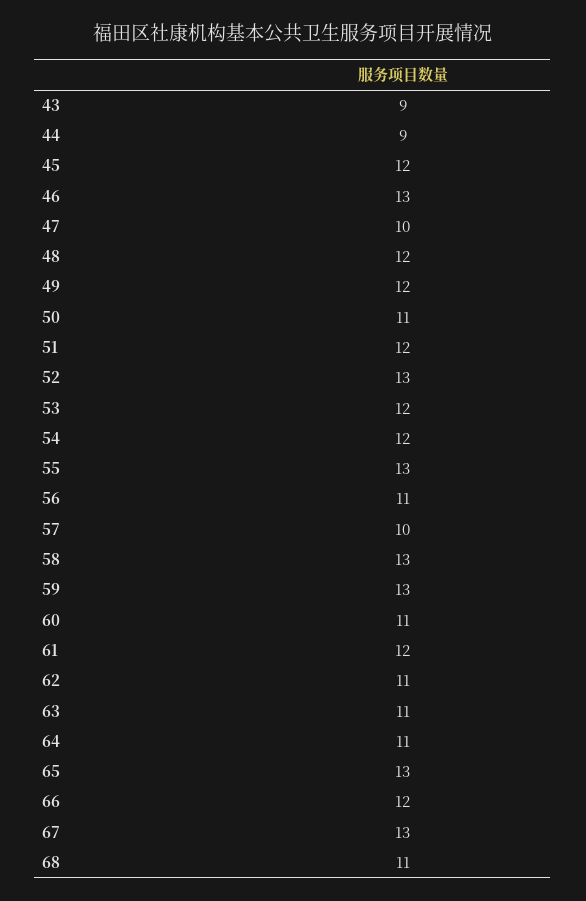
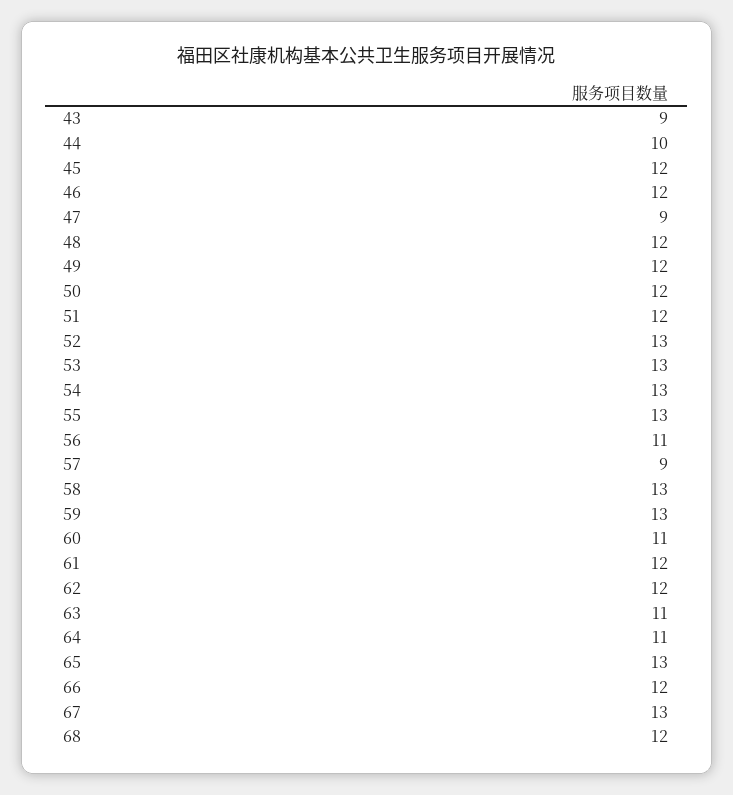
44: 9 -> 10
46: 13 -> 12
47: 10 -> 9
50: 11 -> 12
53: 12 -> 13
54: 12 -> 13
57: 10 -> 9
62: 11 -> 12
68: 11 -> 12

